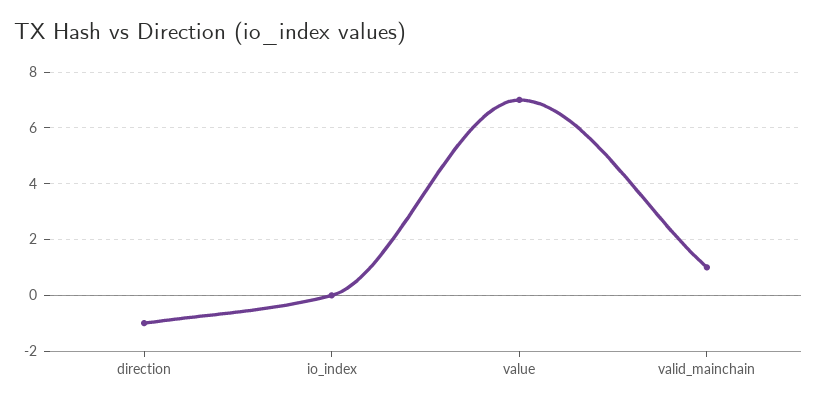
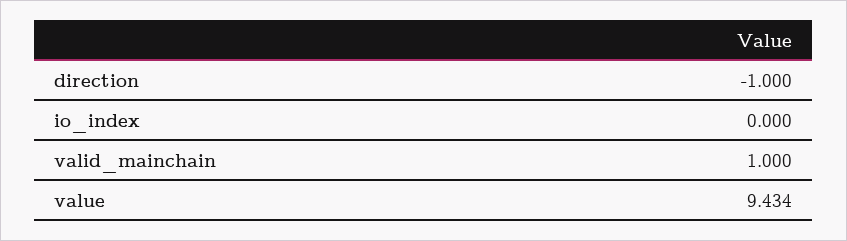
value: 7 -> 9.434

